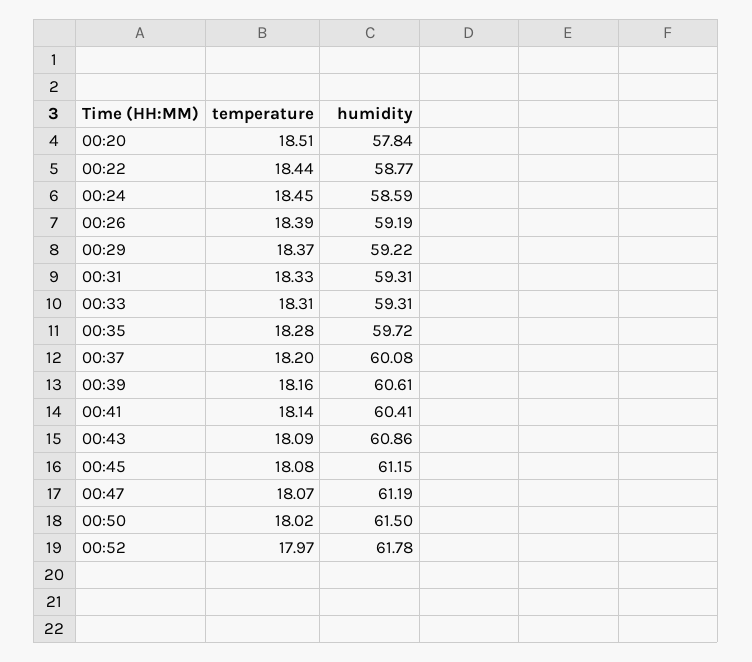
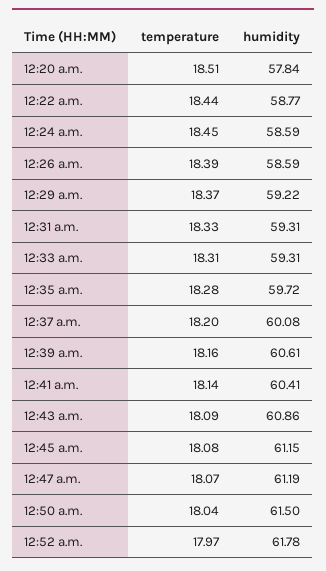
humidity, 00:26: 59.19 -> 58.59
temperature, 00:50: 18.02 -> 18.04

